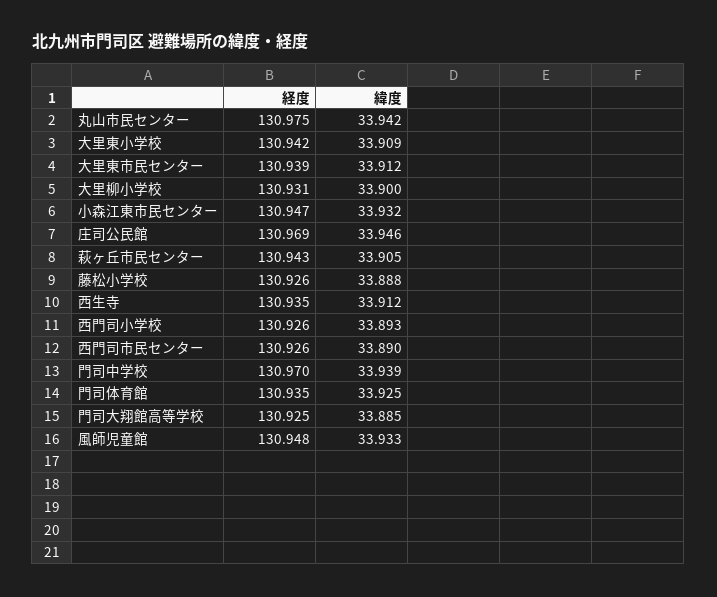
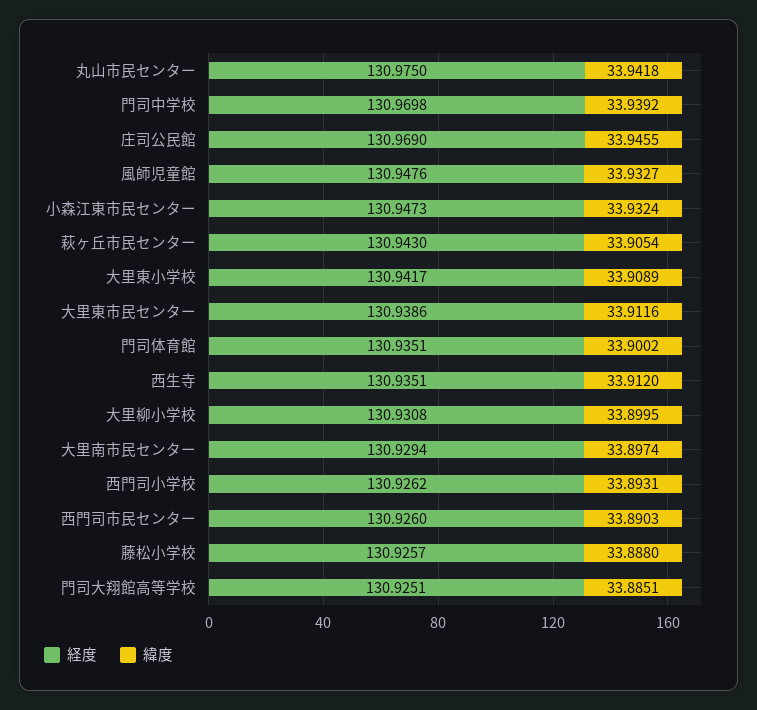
緯度, 門司体育館: 33.925 -> 33.9002
経度, 大里南市民センター: none -> 130.9294
緯度, 大里南市民センター: none -> 33.8974

